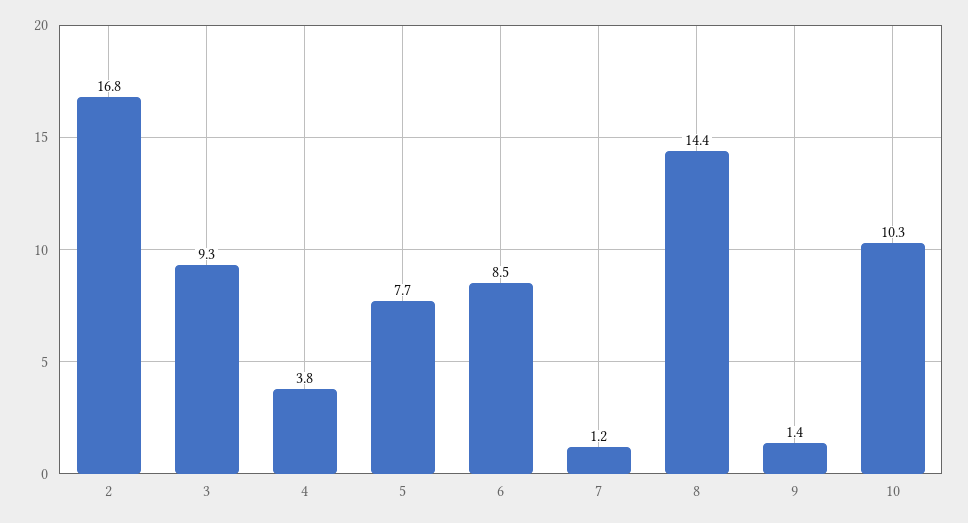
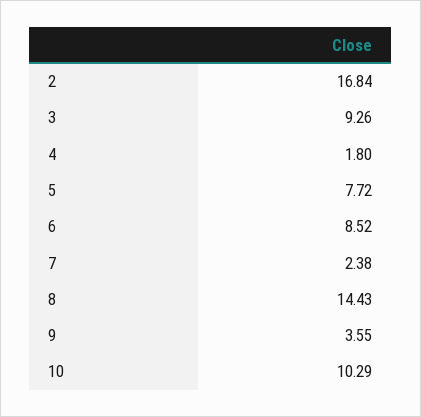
4: 3.8 -> 1.8
7: 1.2 -> 2.38
9: 1.4 -> 3.55

